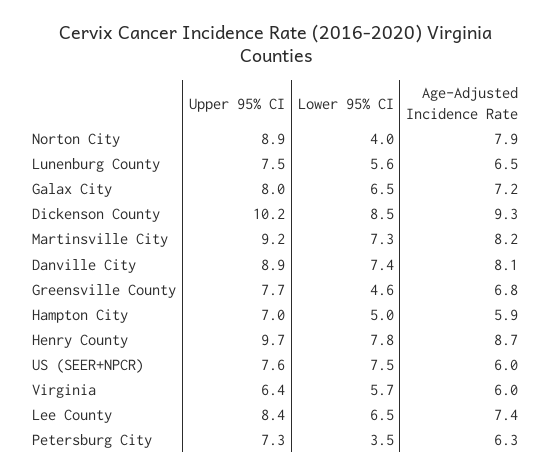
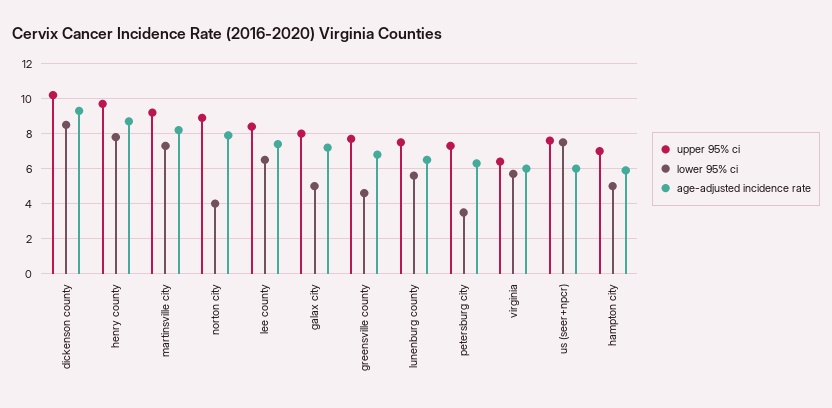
Lower 95% CI, Galax City: 6.5 -> 5
Upper 95% CI, Danville City: 8.9 -> none
Lower 95% CI, Danville City: 7.4 -> none
Age-Adjusted Incidence Rate, Danville City: 8.1 -> none

